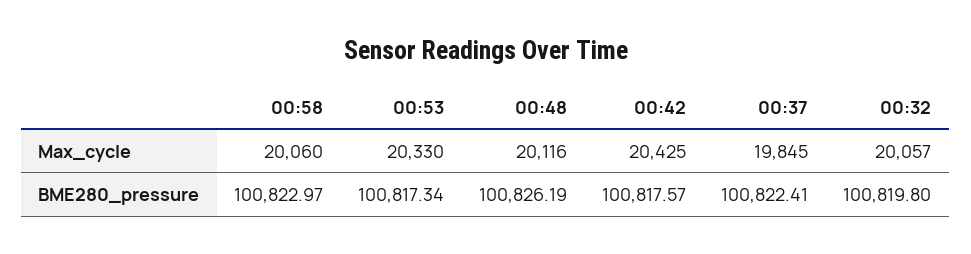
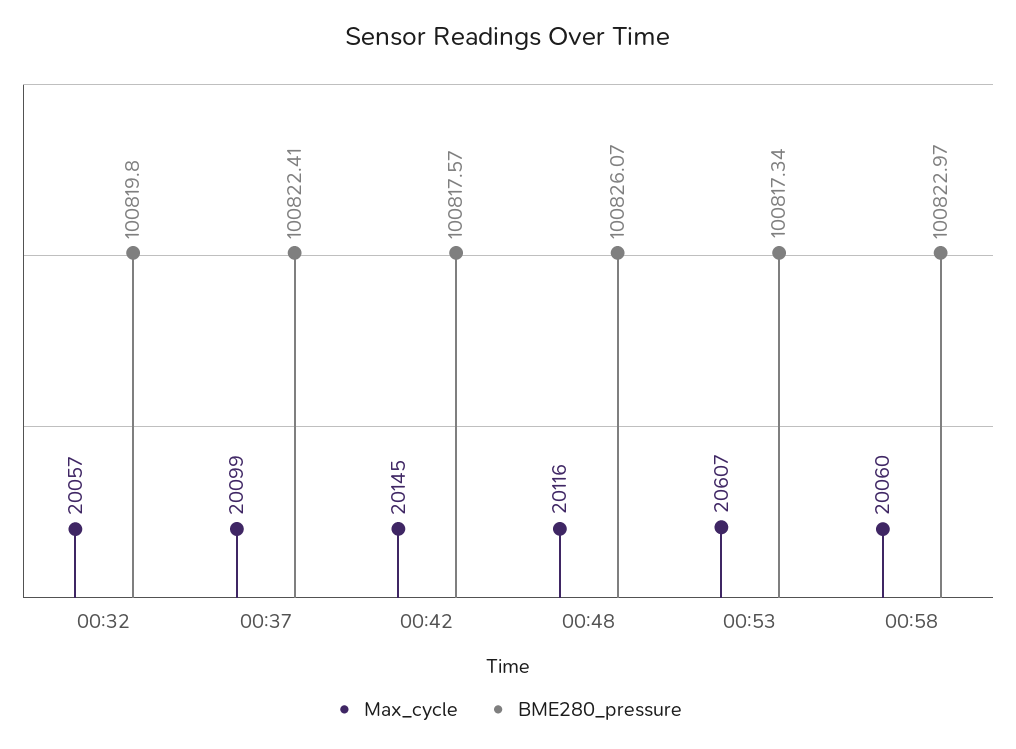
Max_cycle, 00:53: 20330 -> 20607
Max_cycle, 00:42: 20425 -> 20145
Max_cycle, 00:37: 19845 -> 20099
BME280_pressure, 00:48: 100826.19 -> 100826.07

